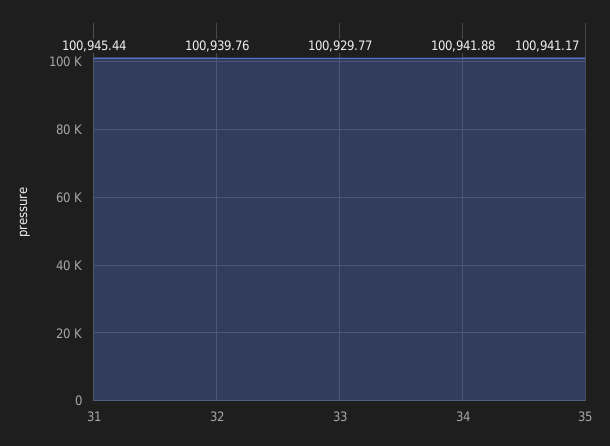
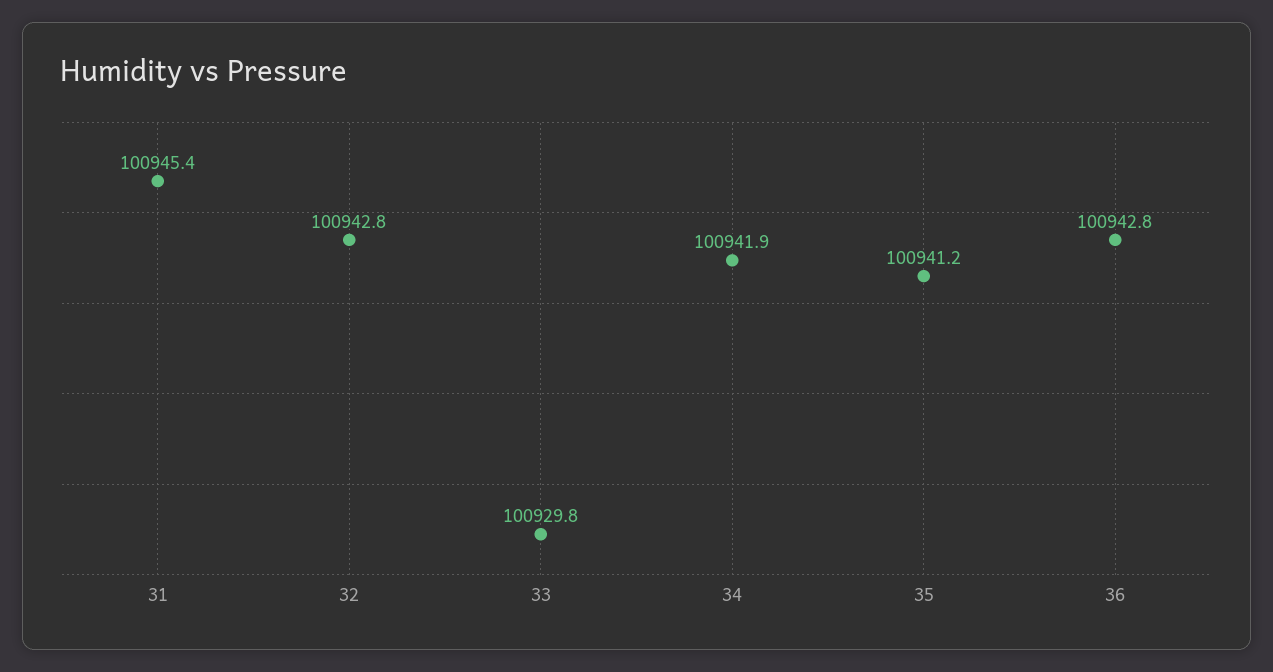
32: 100939.76 -> 100942.8
36: none -> 100942.8

